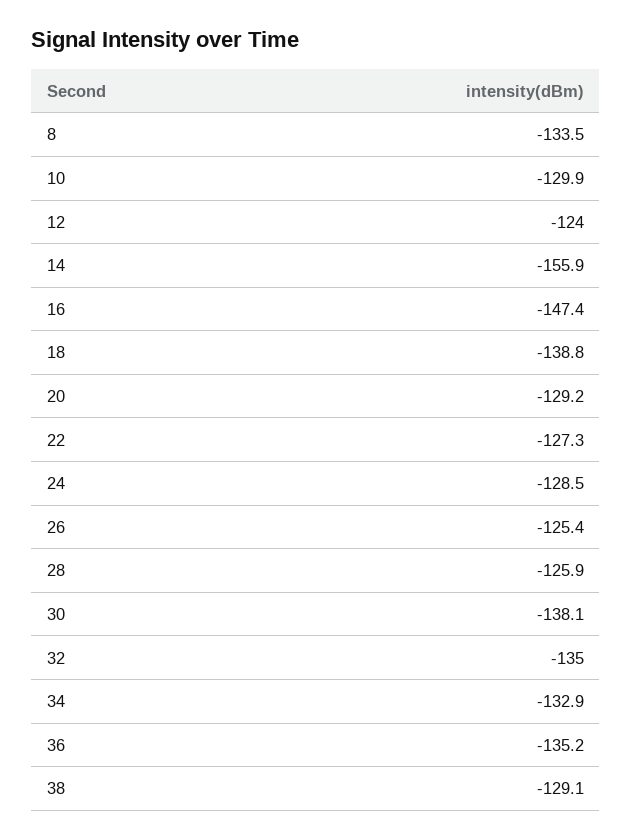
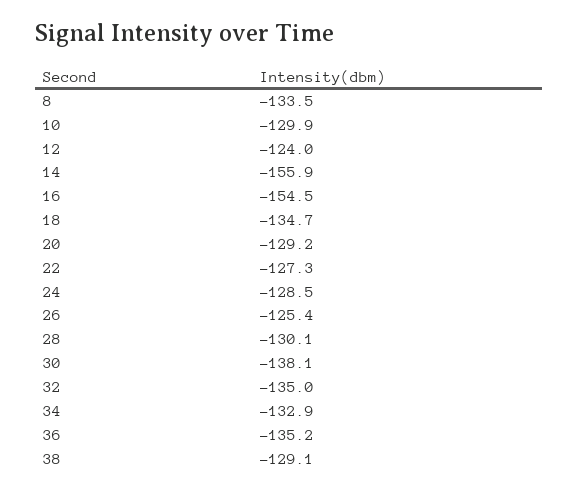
16: -147.4 -> -154.5
18: -138.8 -> -134.7
28: -125.9 -> -130.1

